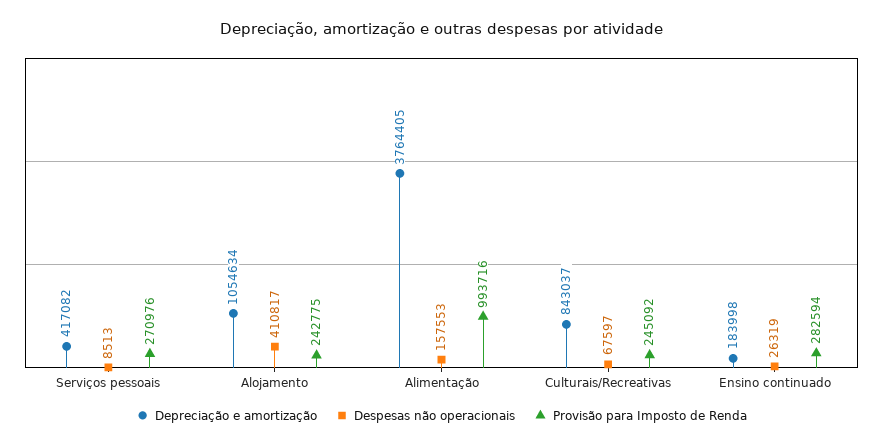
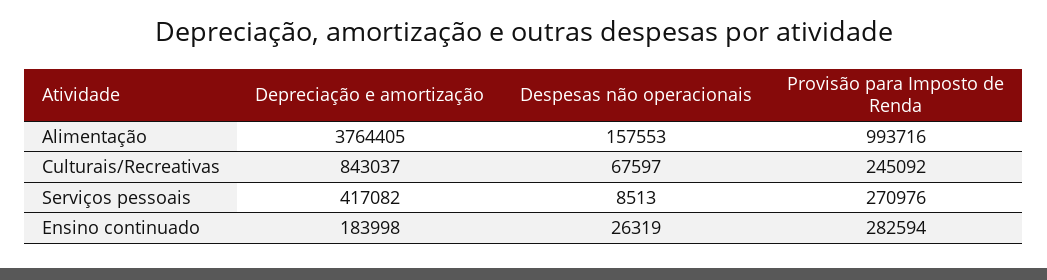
Depreciação e amortização, Alojamento: 1054634 -> none
Despesas não operacionais, Alojamento: 410817 -> none
Provisão para Imposto de Renda, Alojamento: 242775 -> none

